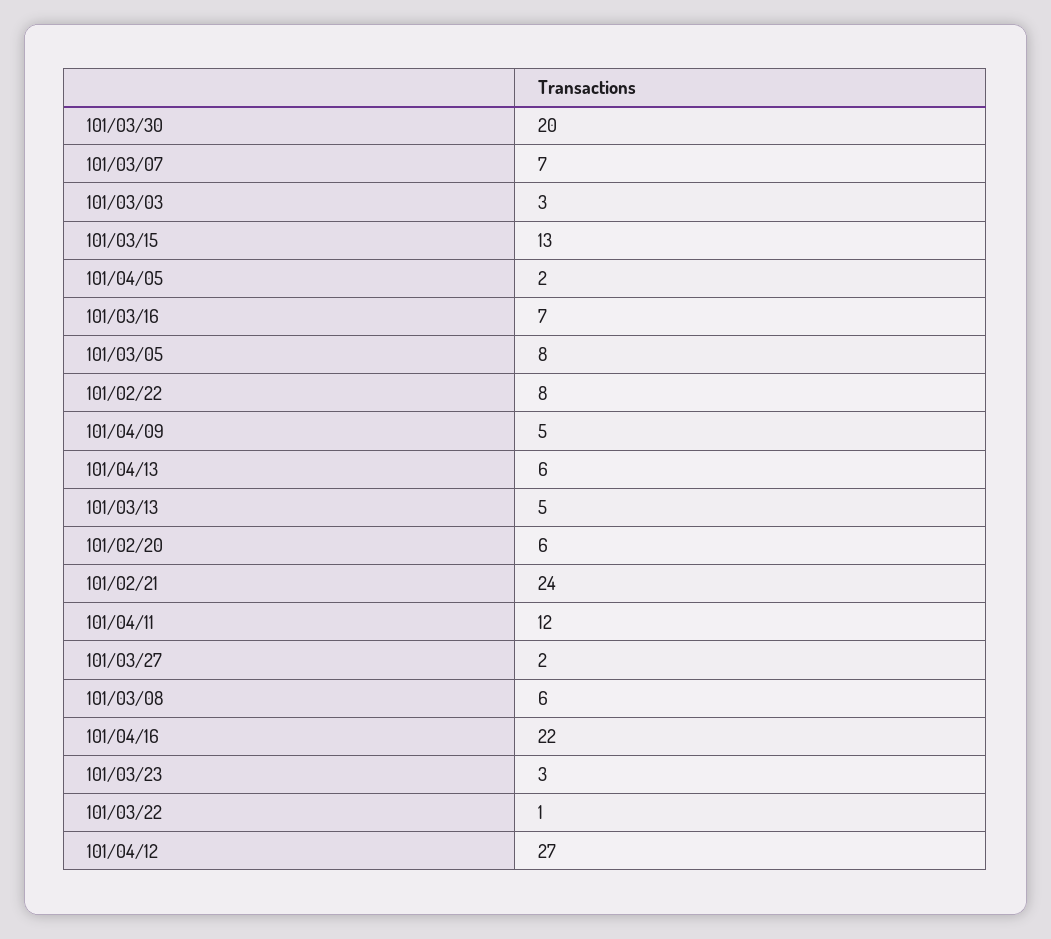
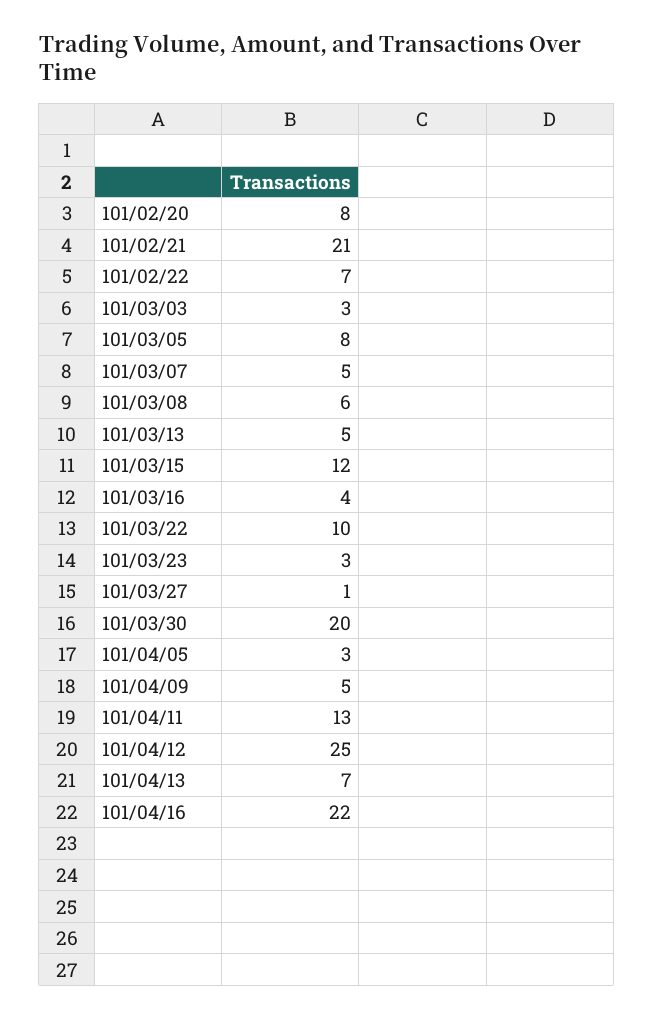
101/03/07: 7 -> 5
101/03/15: 13 -> 12
101/04/05: 2 -> 3
101/03/16: 7 -> 4
101/02/22: 8 -> 7
101/04/13: 6 -> 7
101/02/20: 6 -> 8
101/02/21: 24 -> 21
101/04/11: 12 -> 13
101/03/27: 2 -> 1
101/03/22: 1 -> 10
101/04/12: 27 -> 25

